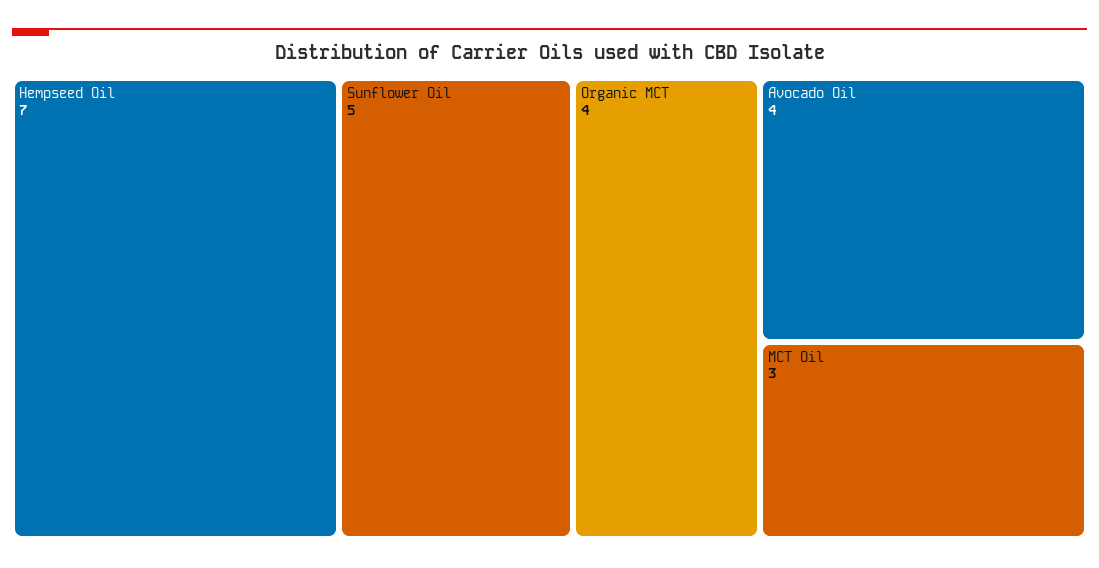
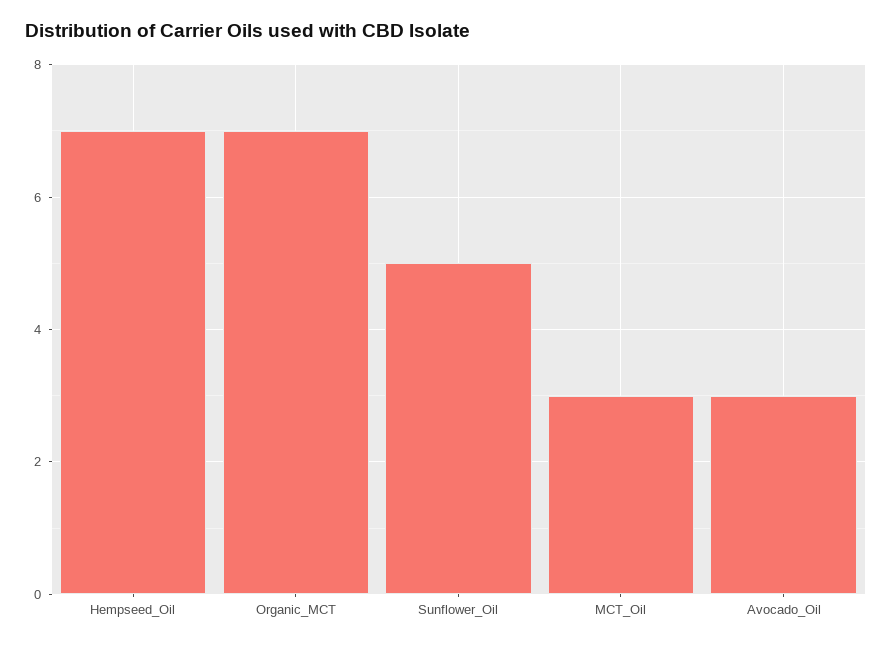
Organic MCT: 4 -> 7
Avocado Oil: 4 -> 3

